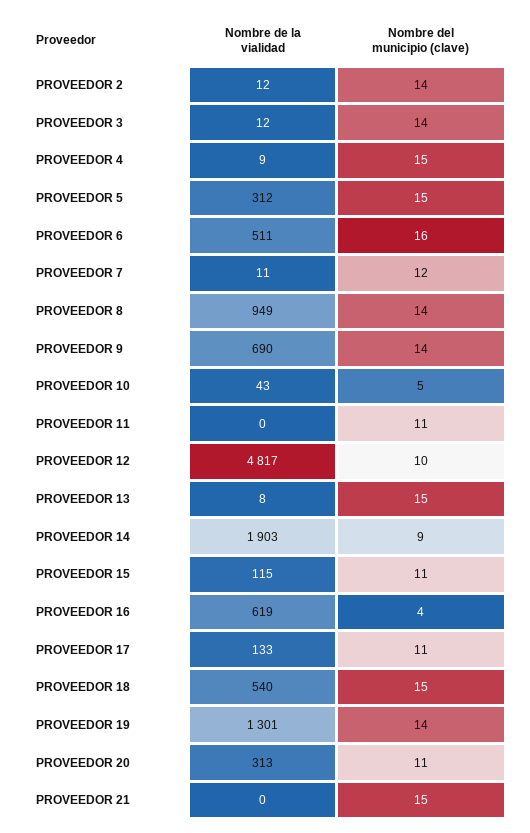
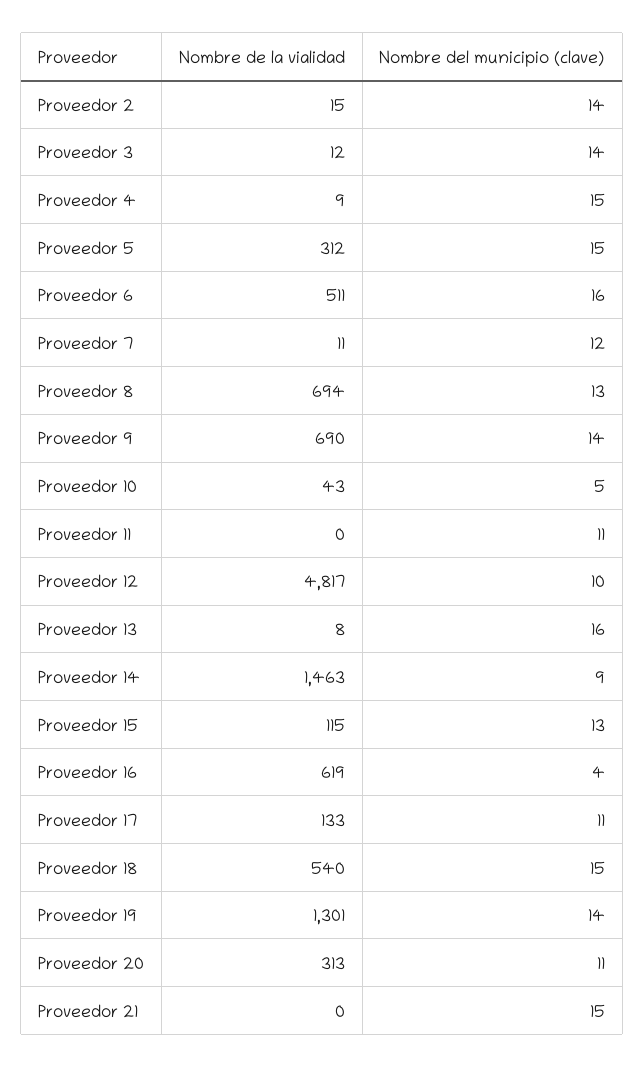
Nombre de la vialidad, PROVEEDOR 2: 12 -> 15
Nombre de la vialidad, PROVEEDOR 8: 949 -> 694
Nombre del municipio (clave), PROVEEDOR 8: 14 -> 13
Nombre del municipio (clave), PROVEEDOR 13: 15 -> 16
Nombre de la vialidad, PROVEEDOR 14: 1903 -> 1463
Nombre del municipio (clave), PROVEEDOR 15: 11 -> 13

